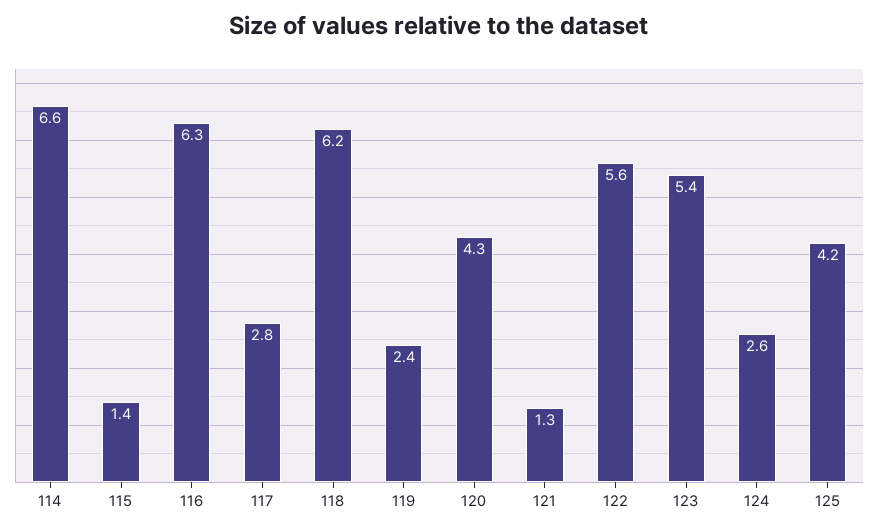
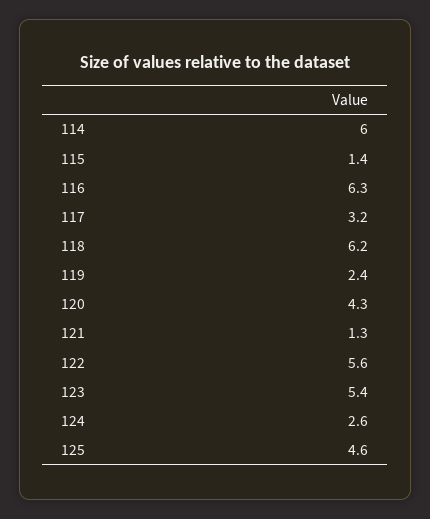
114: 6.6 -> 6
117: 2.8 -> 3.2
125: 4.2 -> 4.6

